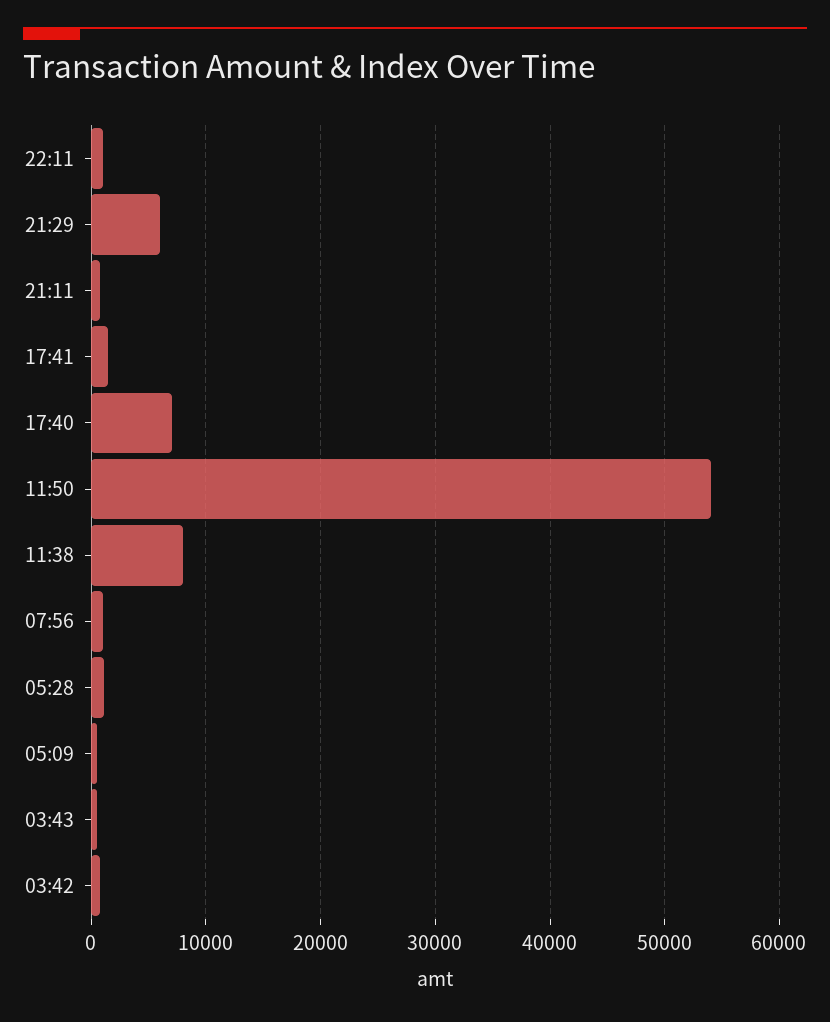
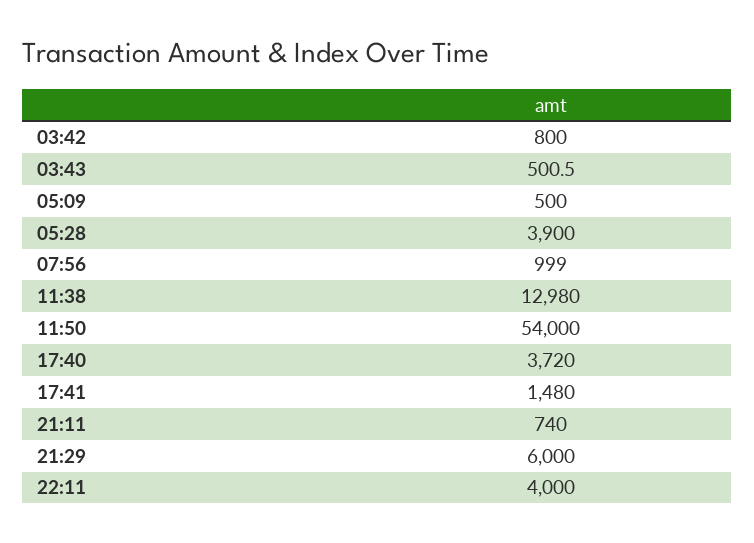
22:11: 1000 -> 4000
17:40: 7000 -> 3720
11:38: 8000 -> 12980
05:28: 1000 -> 3900

